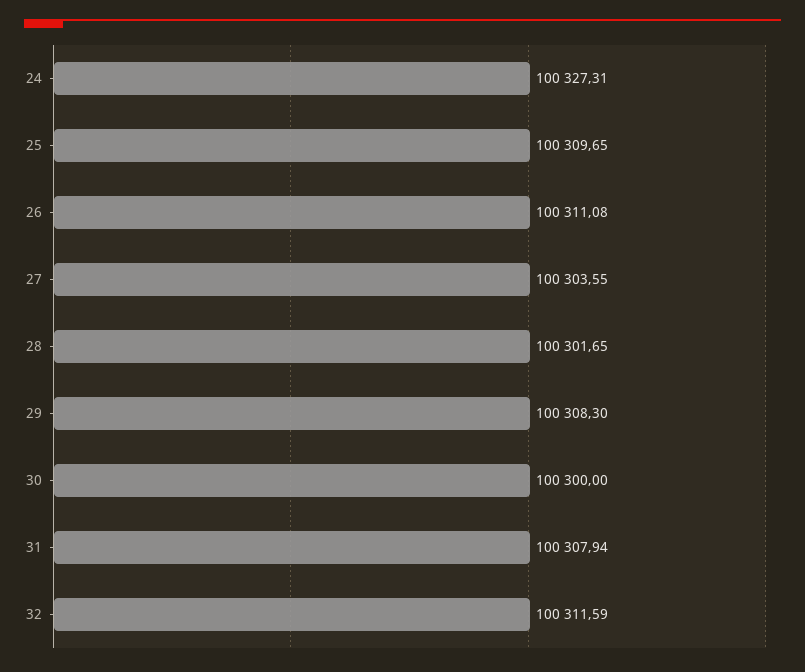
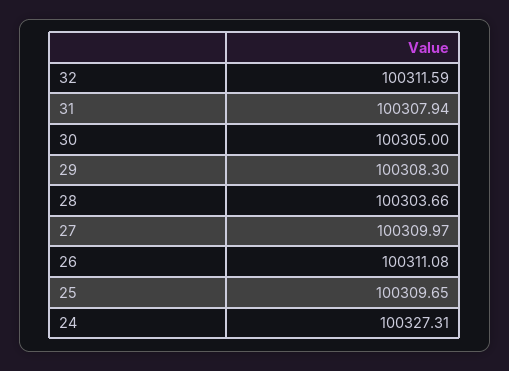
27: 100303.55 -> 100309.97
28: 100301.65 -> 100303.66
30: 100300 -> 100305

